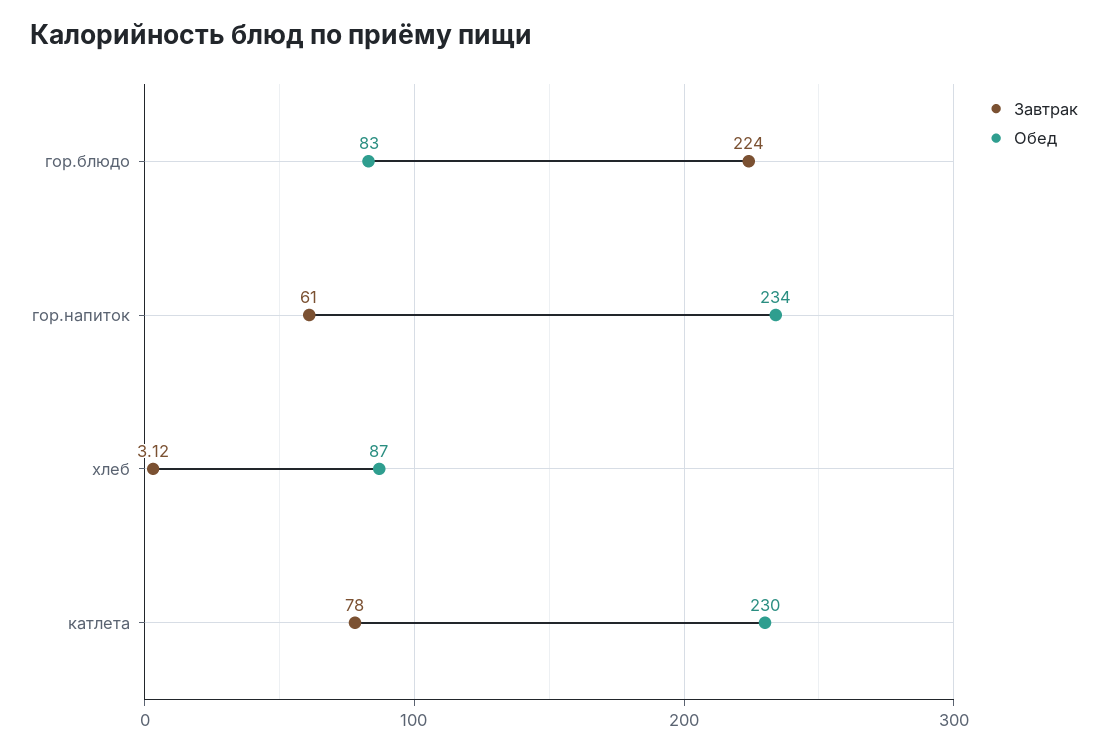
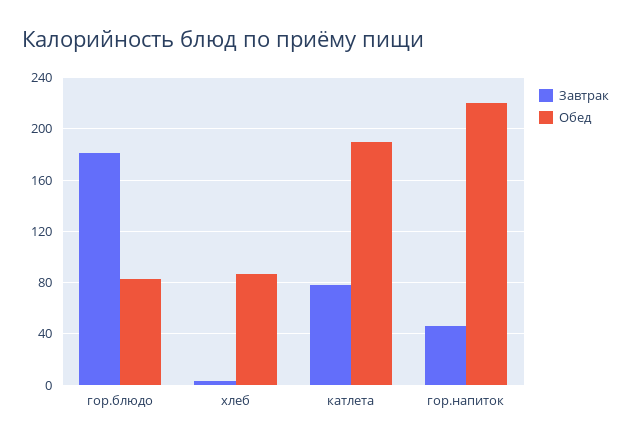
Завтрак, гор.блюдо: 224 -> 180
Завтрак, гор.напиток: 61 -> 45
Обед, гор.напиток: 234 -> 220
Обед, катлета: 230 -> 190

